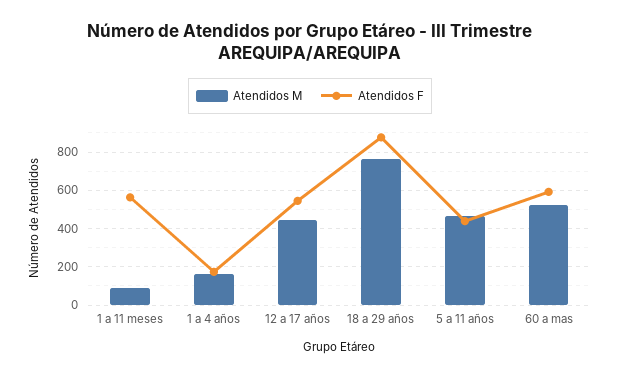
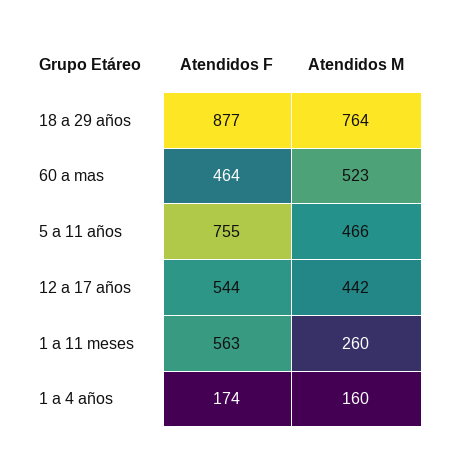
Atendidos M, 1 a 11 meses: 100 -> 260
Atendidos F, 5 a 11 años: 450 -> 755
Atendidos F, 60 a mas: 600 -> 464

